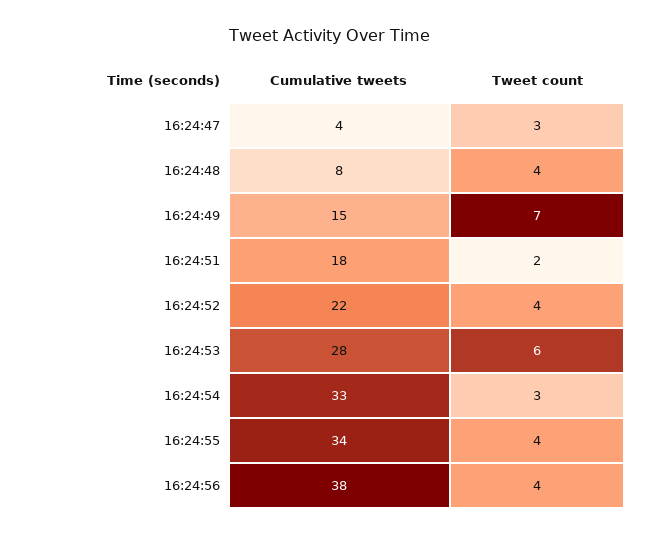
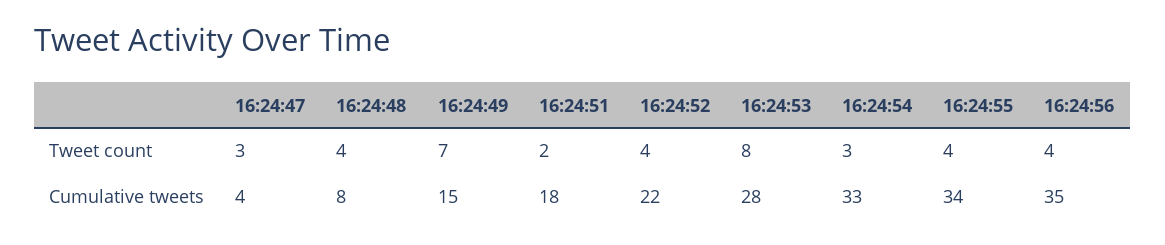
Tweet count, 16:24:53: 6 -> 8
Cumulative tweets, 16:24:56: 38 -> 35

